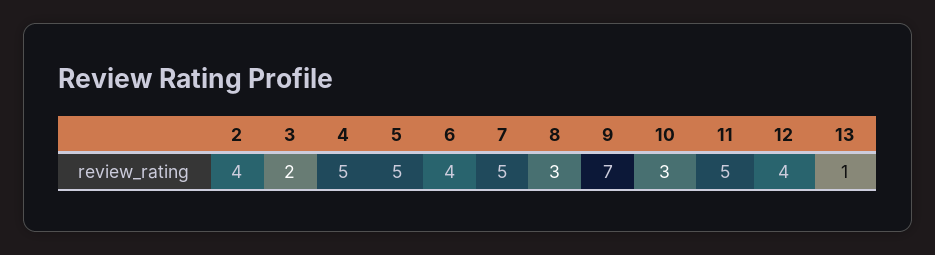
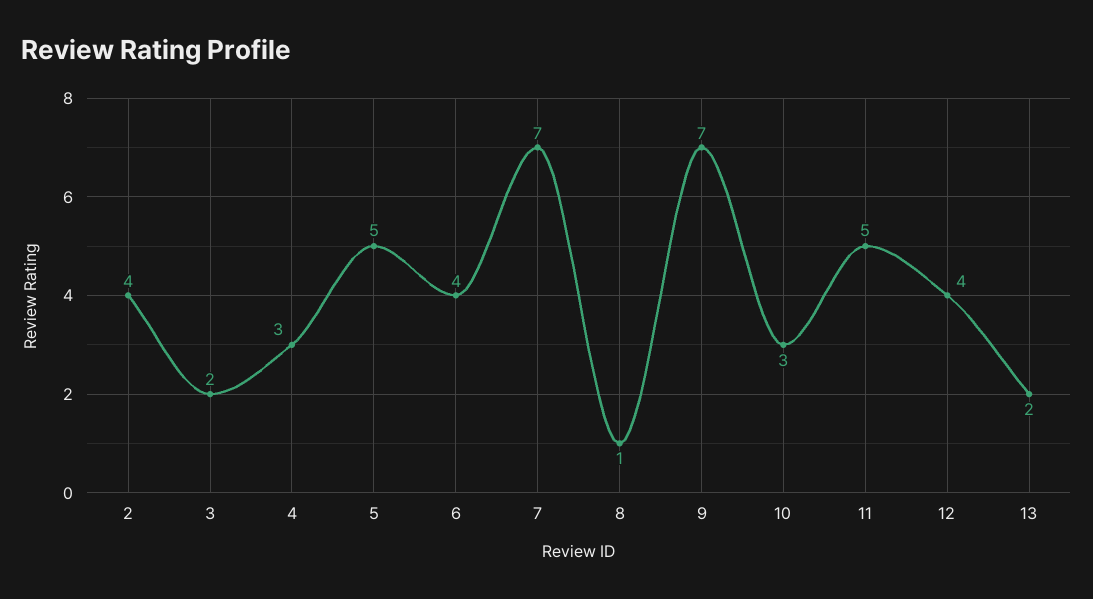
4: 5 -> 3
7: 5 -> 7
8: 3 -> 1
13: 1 -> 2

